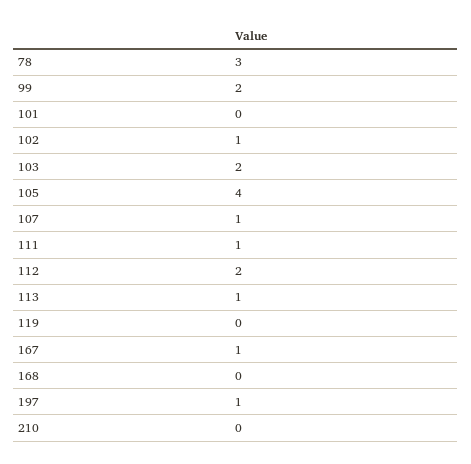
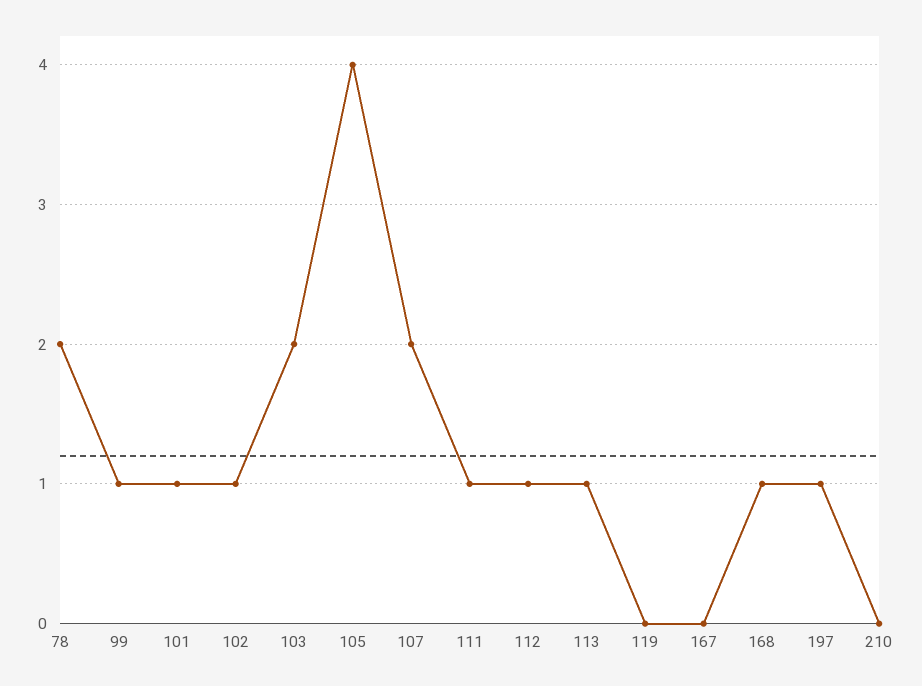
78: 3 -> 2
99: 2 -> 1
101: 0 -> 1
107: 1 -> 2
112: 2 -> 1
167: 1 -> 0
168: 0 -> 1

